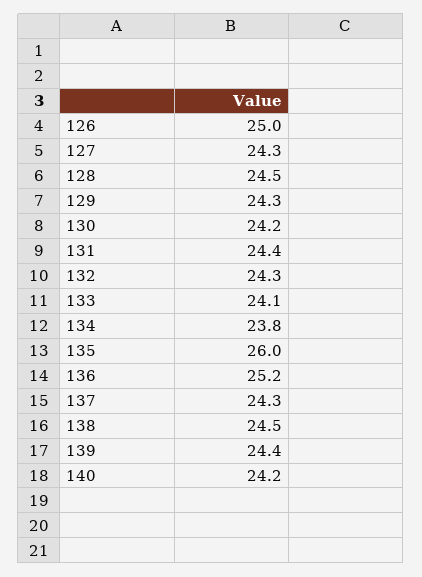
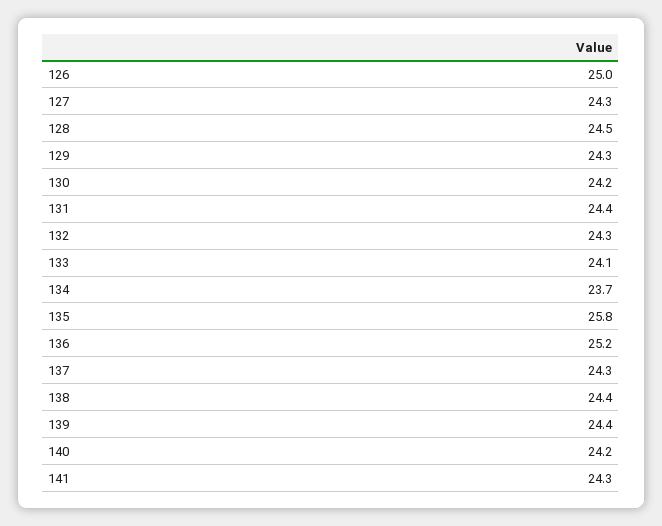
134: 23.8 -> 23.7
135: 26 -> 25.8
138: 24.5 -> 24.4
141: none -> 24.3

